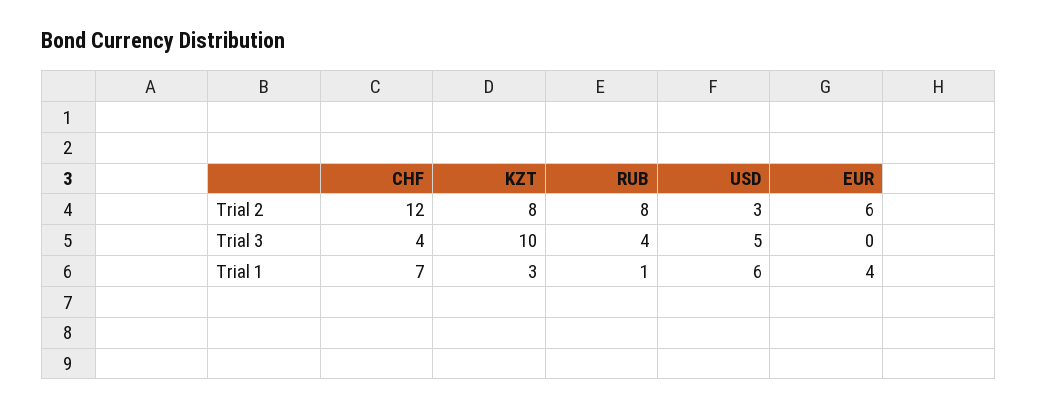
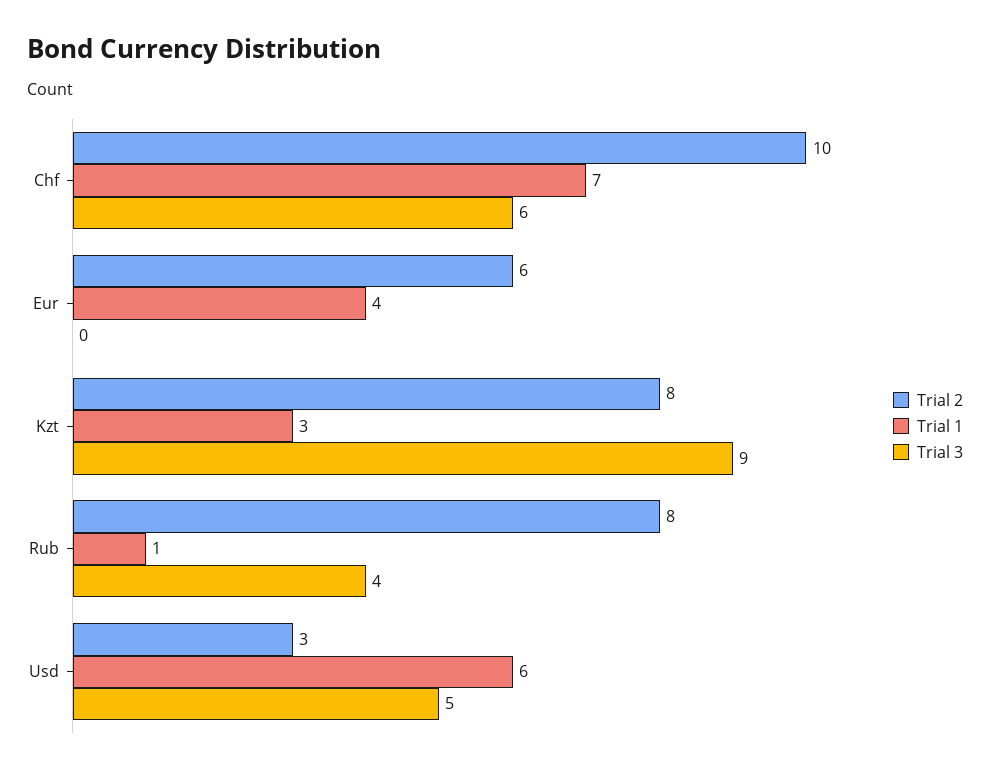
Trial 2, CHF: 12 -> 10
Trial 3, CHF: 4 -> 6
Trial 3, KZT: 10 -> 9

